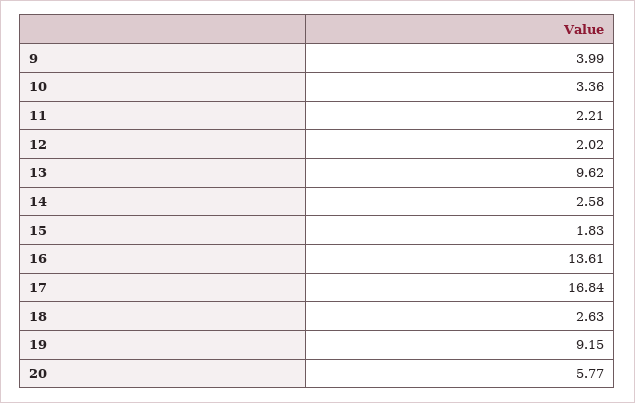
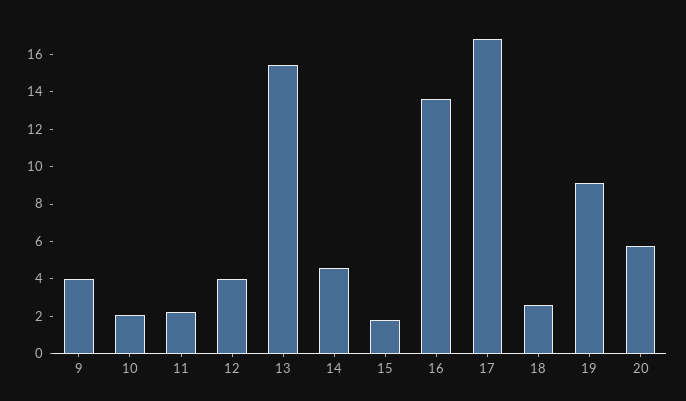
10: 3.36 -> 2
12: 2.02 -> 4
13: 9.62 -> 15.5
14: 2.58 -> 4.5

